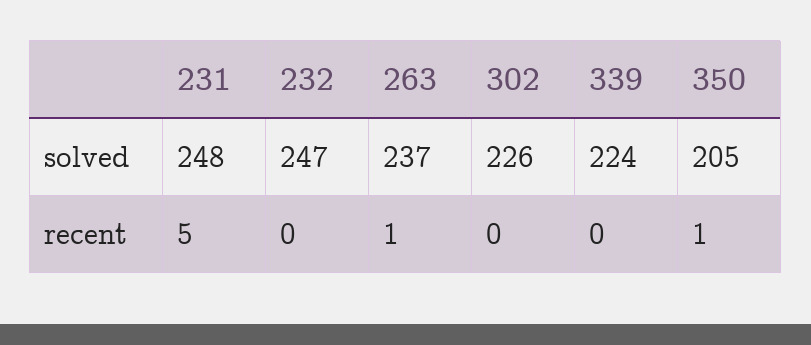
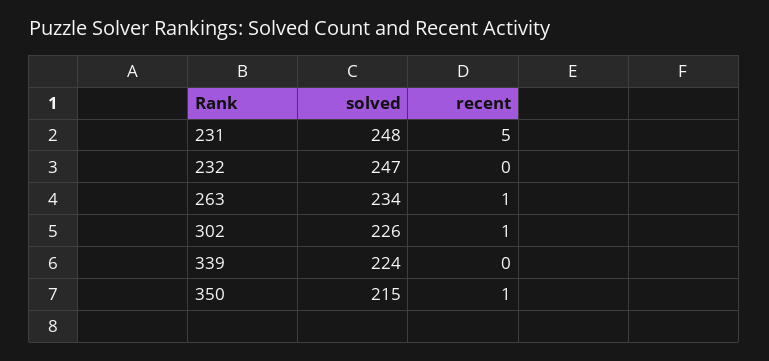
263, solved: 237 -> 234
350, solved: 205 -> 215
302, recent: 0 -> 1

